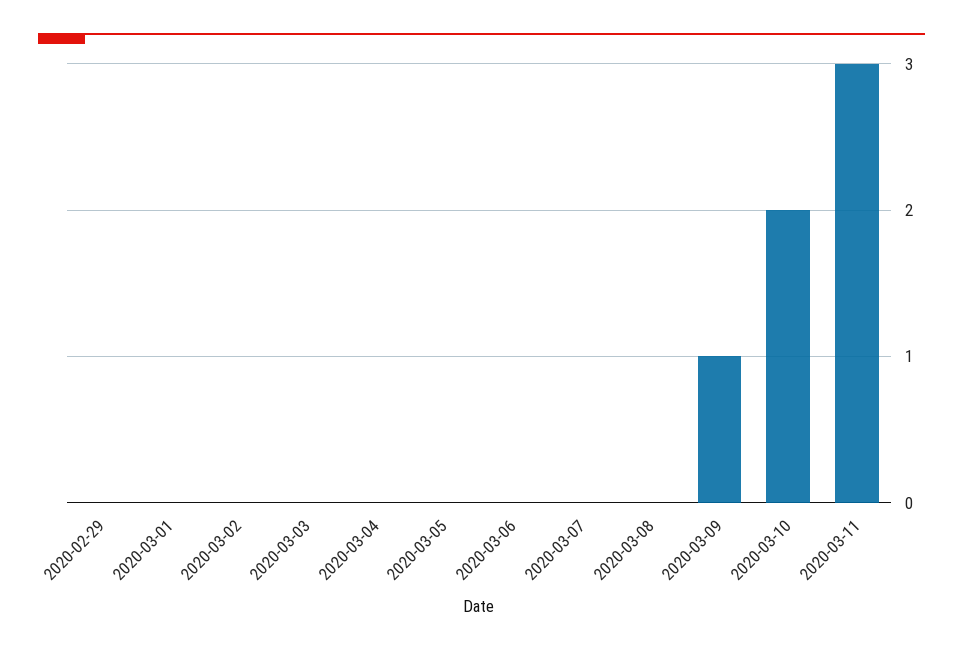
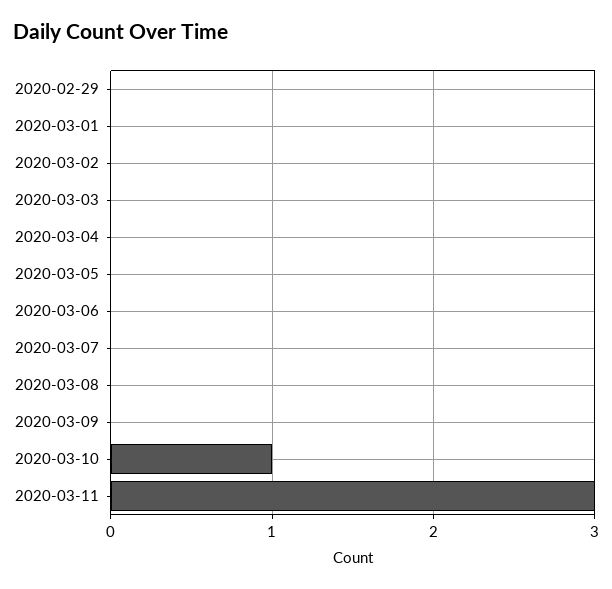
2020-03-09: 1 -> 0
2020-03-10: 2 -> 1

